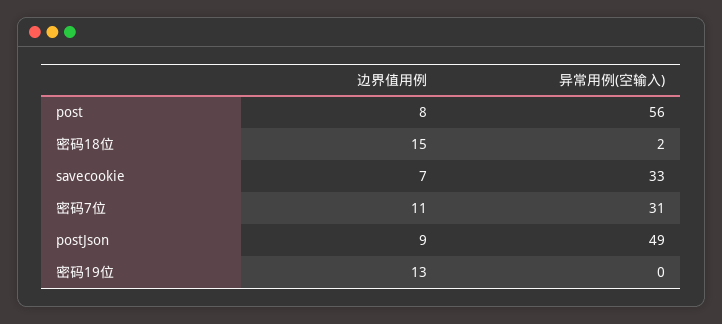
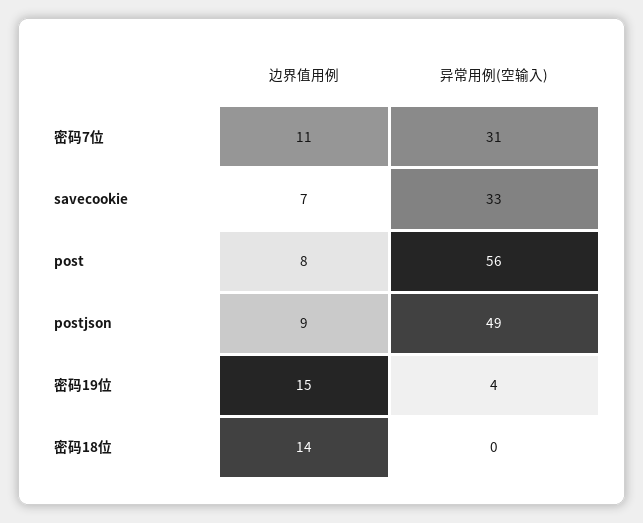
边界值用例, 密码18位: 15 -> 14
异常用例(空输入), 密码18位: 2 -> 0
边界值用例, 密码19位: 13 -> 15
异常用例(空输入), 密码19位: 0 -> 4

